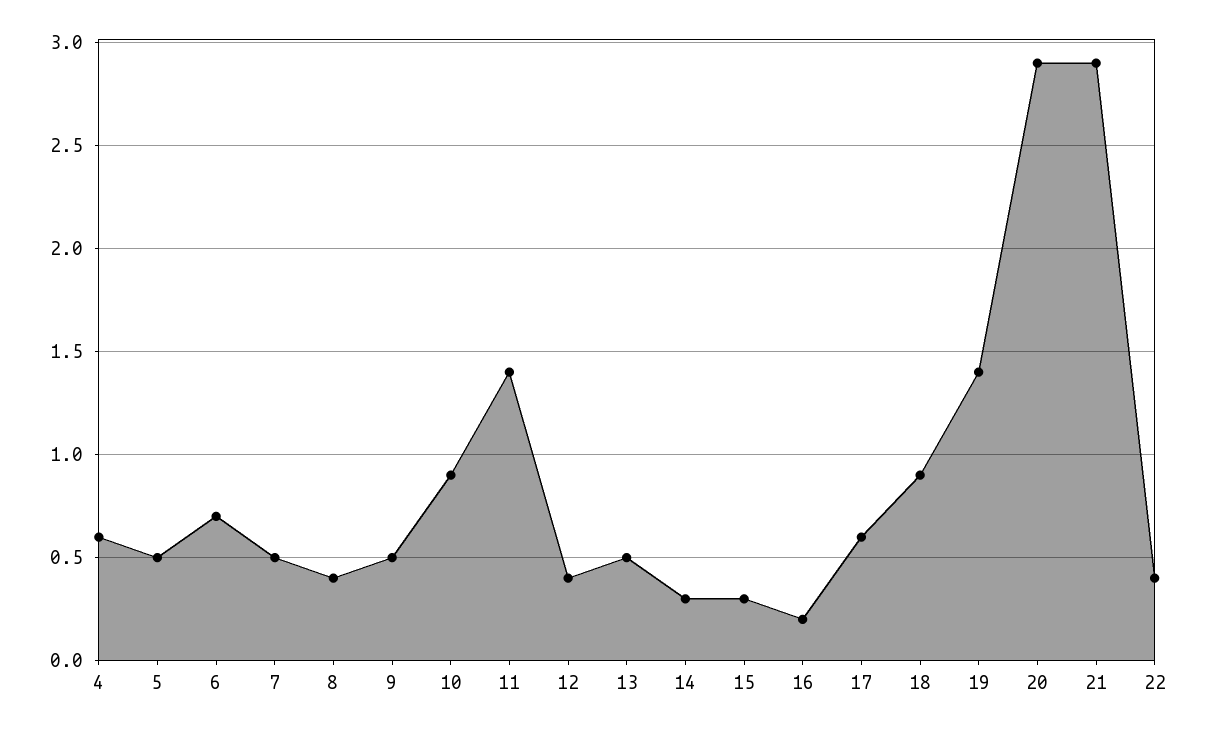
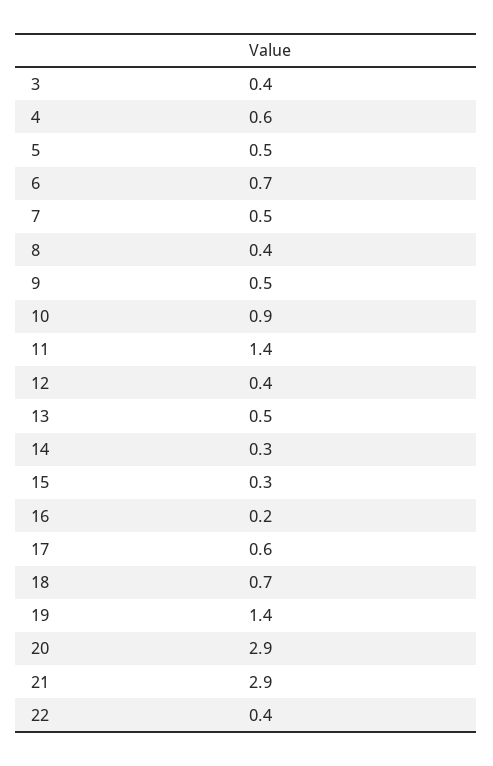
18: 0.9 -> 0.7
3: none -> 0.4

